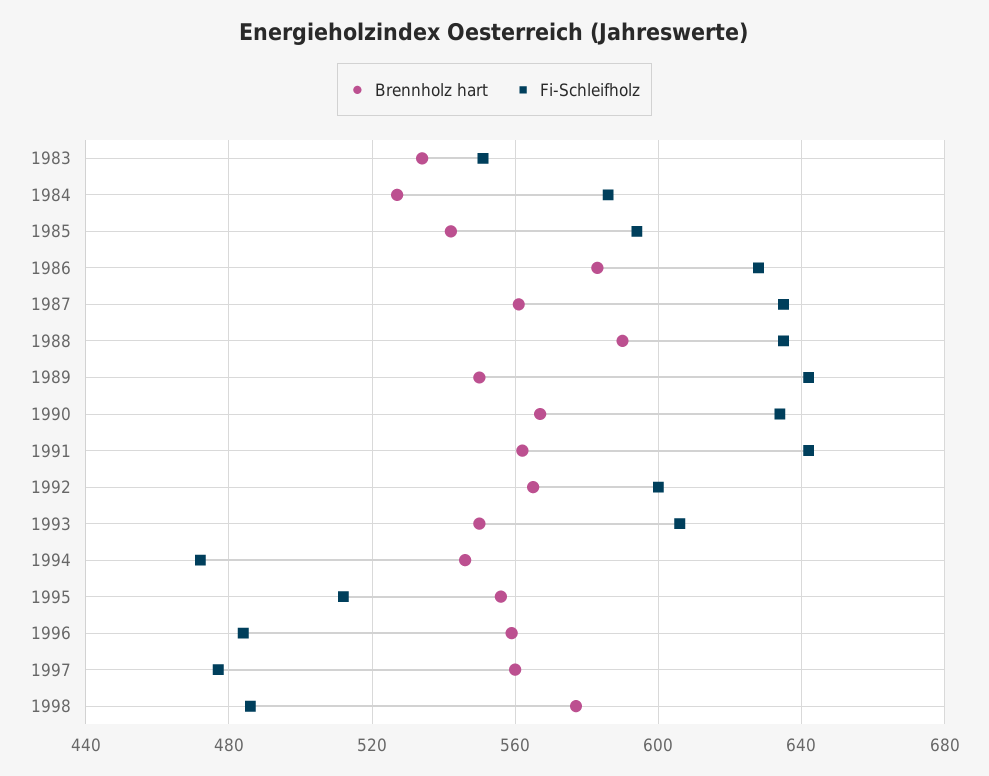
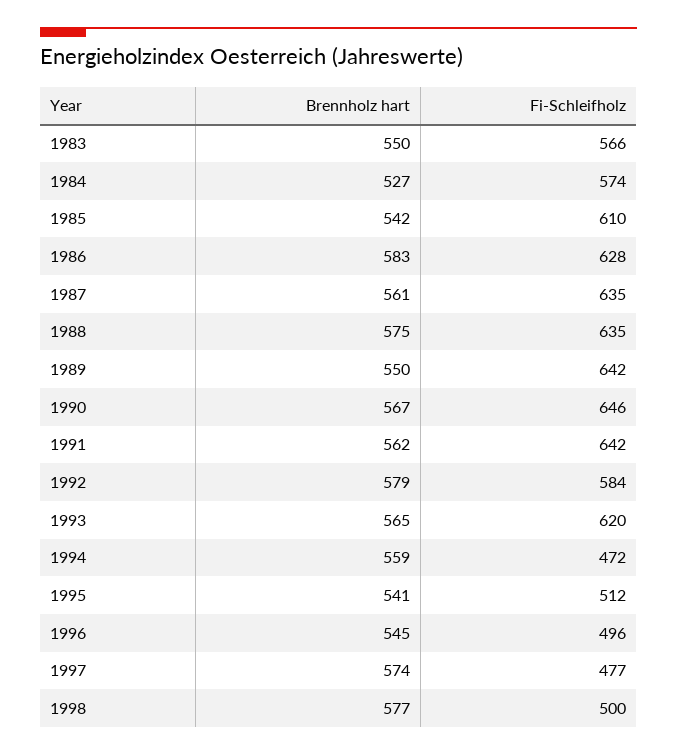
Brennholz hart, 1983: 535 -> 550
Fi-Schleifholz, 1983: 550 -> 566
Fi-Schleifholz, 1984: 585 -> 574
Fi-Schleifholz, 1985: 595 -> 610
Brennholz hart, 1988: 590 -> 575
Fi-Schleifholz, 1990: 635 -> 646
Brennholz hart, 1992: 565 -> 579
Fi-Schleifholz, 1992: 600 -> 584
Brennholz hart, 1993: 550 -> 565
Fi-Schleifholz, 1993: 605 -> 620
Brennholz hart, 1994: 545 -> 559
Brennholz hart, 1995: 555 -> 541
Brennholz hart, 1996: 560 -> 545
Fi-Schleifholz, 1996: 485 -> 496
Brennholz hart, 1997: 560 -> 574
Fi-Schleifholz, 1998: 485 -> 500

